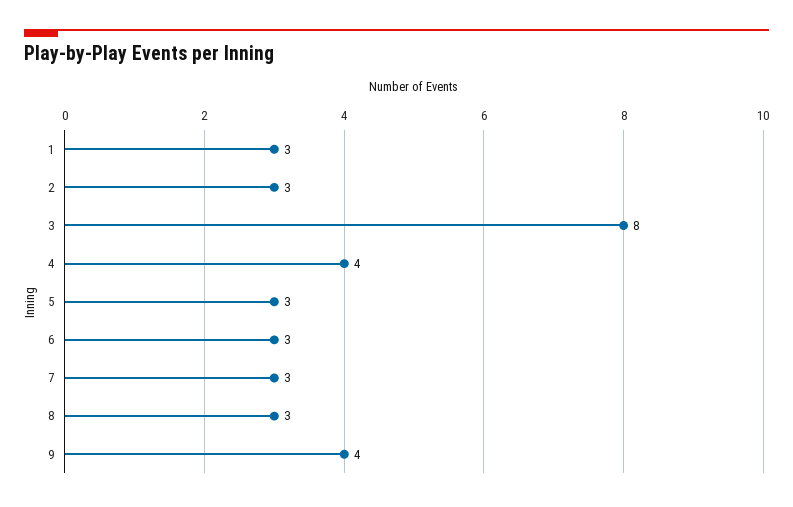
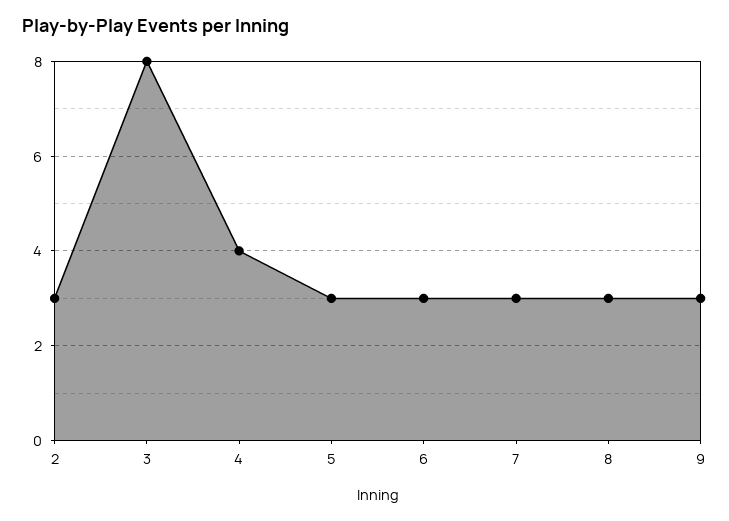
1: 3 -> none
9: 4 -> 3

